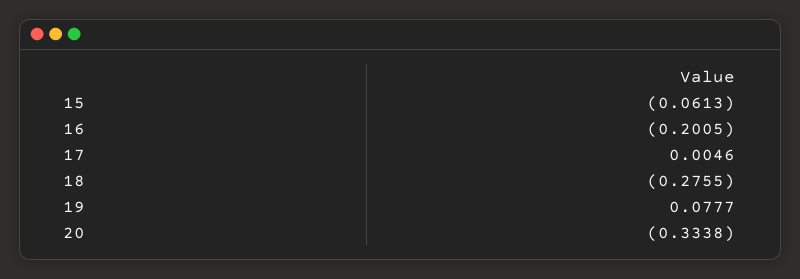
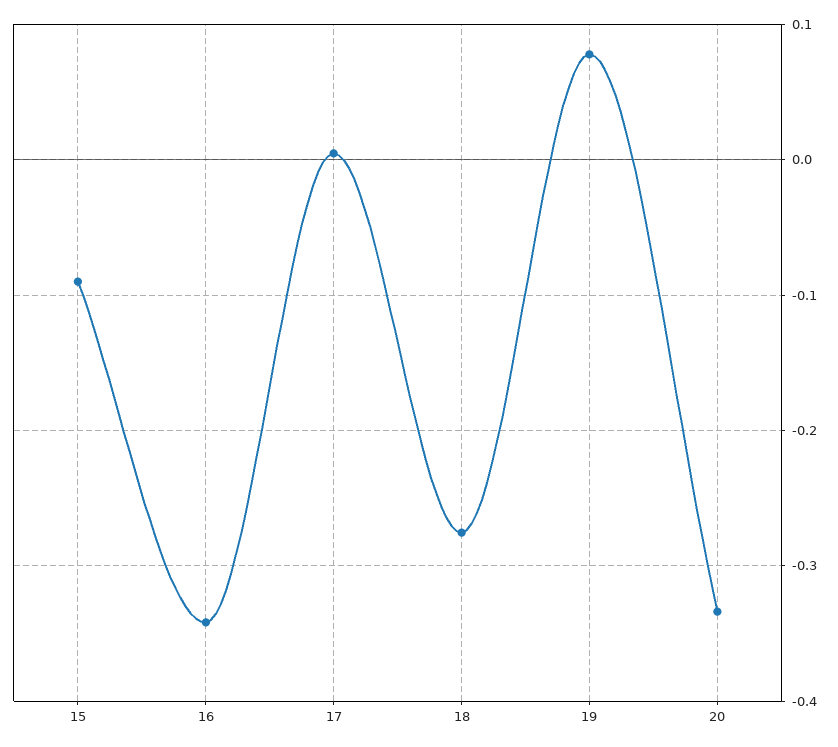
15: -0.0613 -> -0.09
16: -0.2005 -> -0.34

